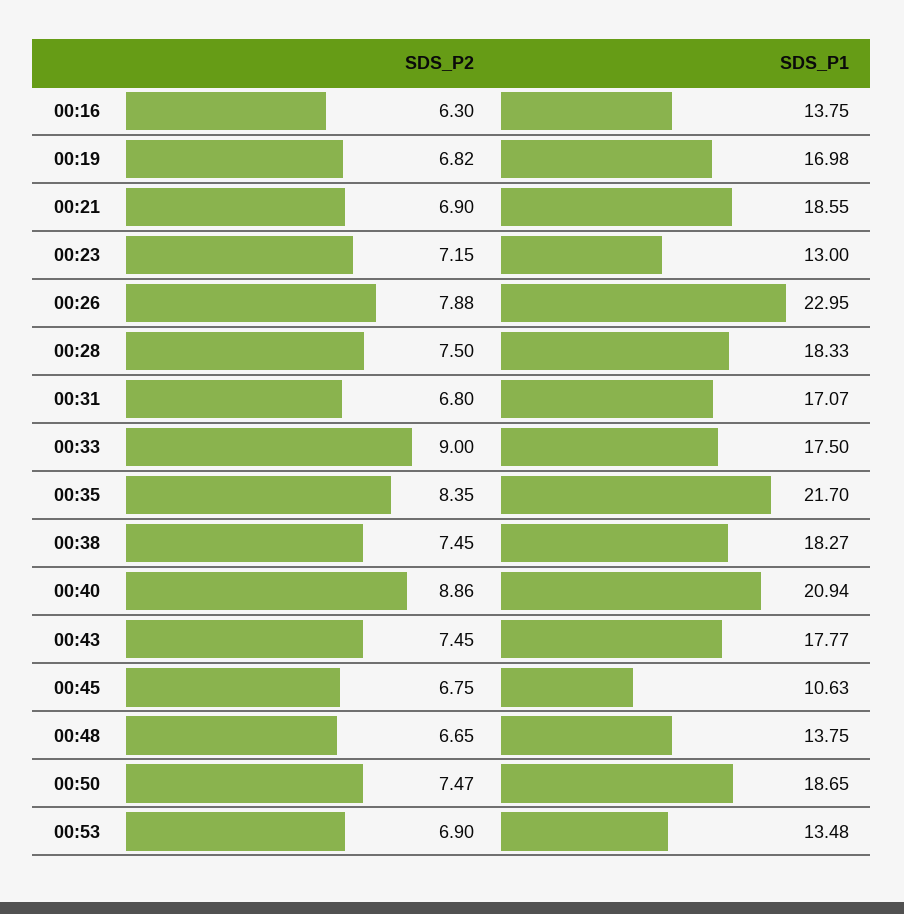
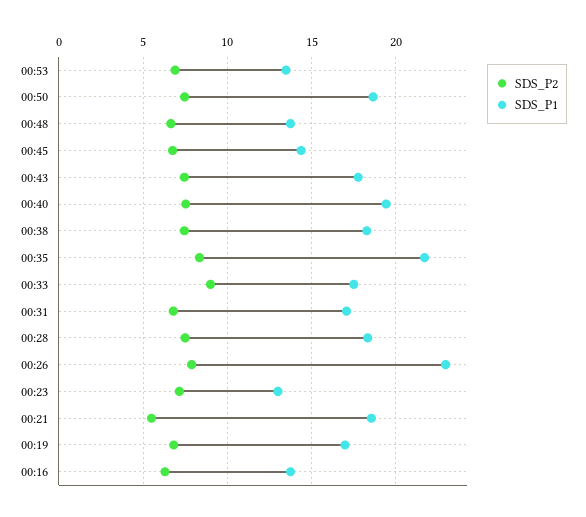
SDS_P2, 00:21: 6.9 -> 5.5
SDS_P2, 00:40: 8.86 -> 7.5
SDS_P1, 00:40: 20.94 -> 19.5
SDS_P1, 00:45: 10.63 -> 14.5

